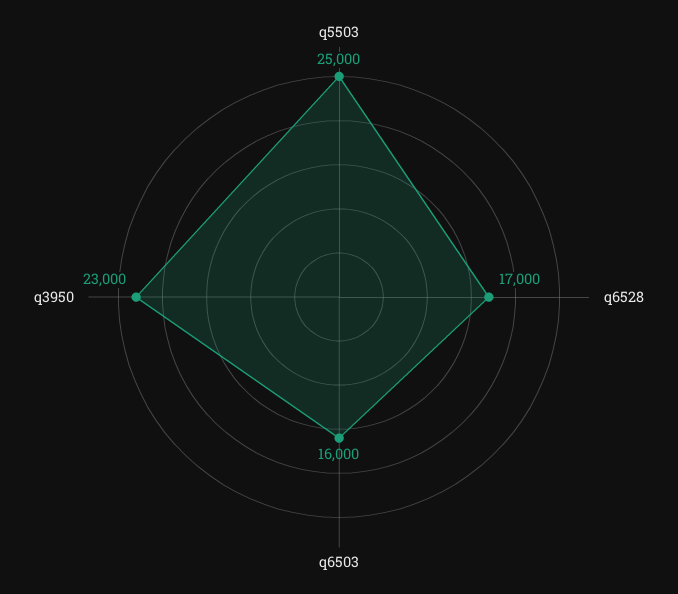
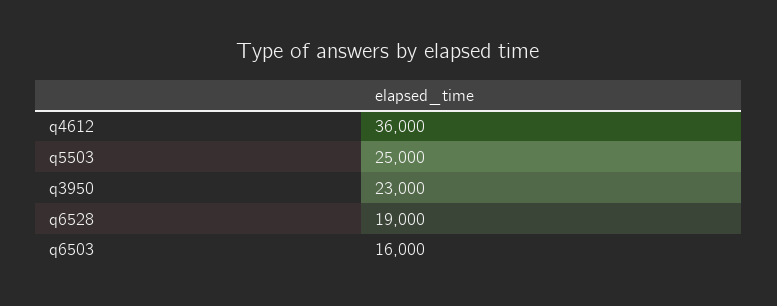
q6528: 17000 -> 19000
q4612: none -> 36000

